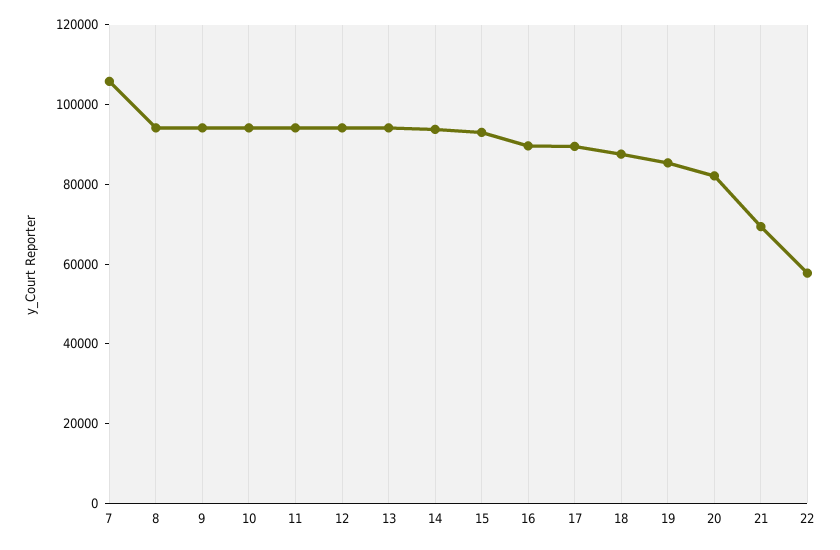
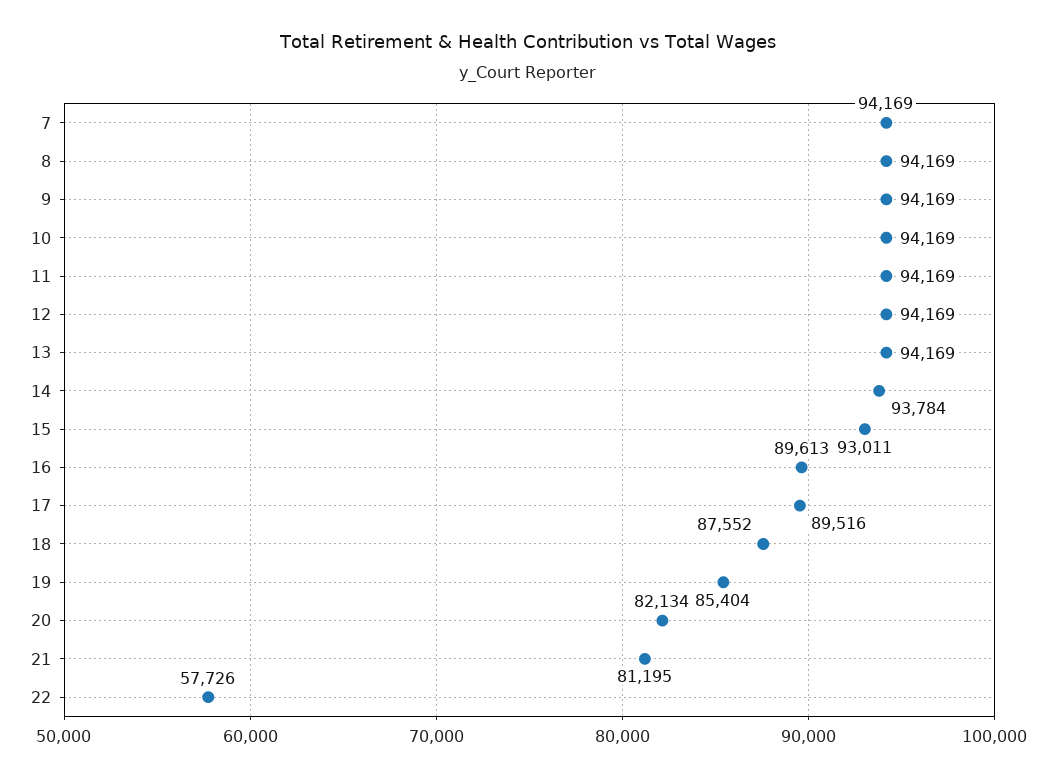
7: 105000 -> 94169
21: 70000 -> 81195

